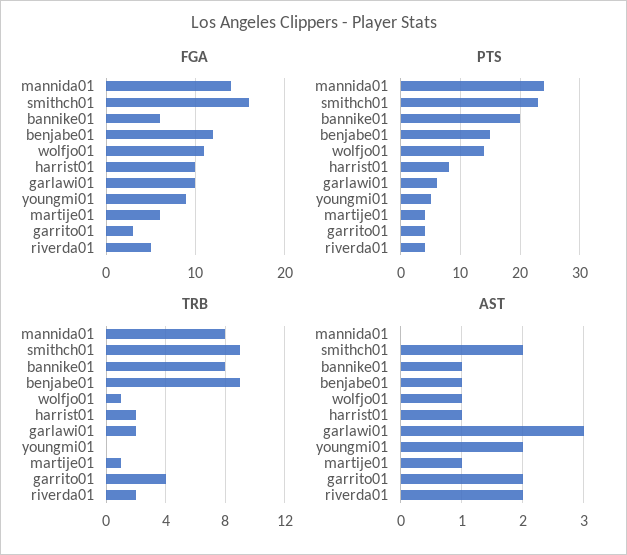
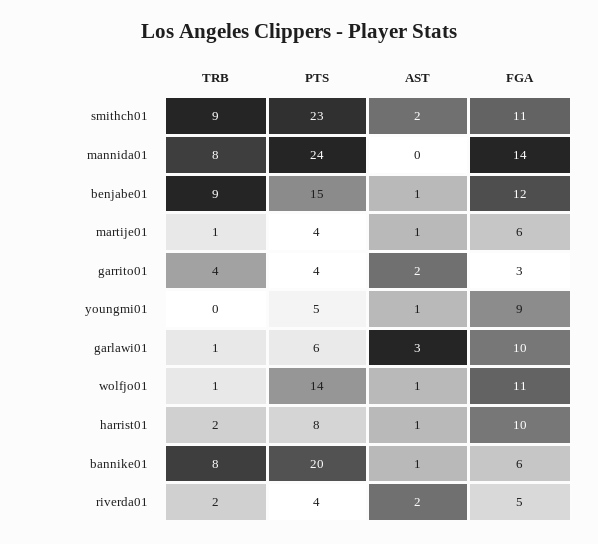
FGA, smithch01: 16 -> 11
TRB, garlawi01: 2 -> 1
AST, youngmi01: 2 -> 1

